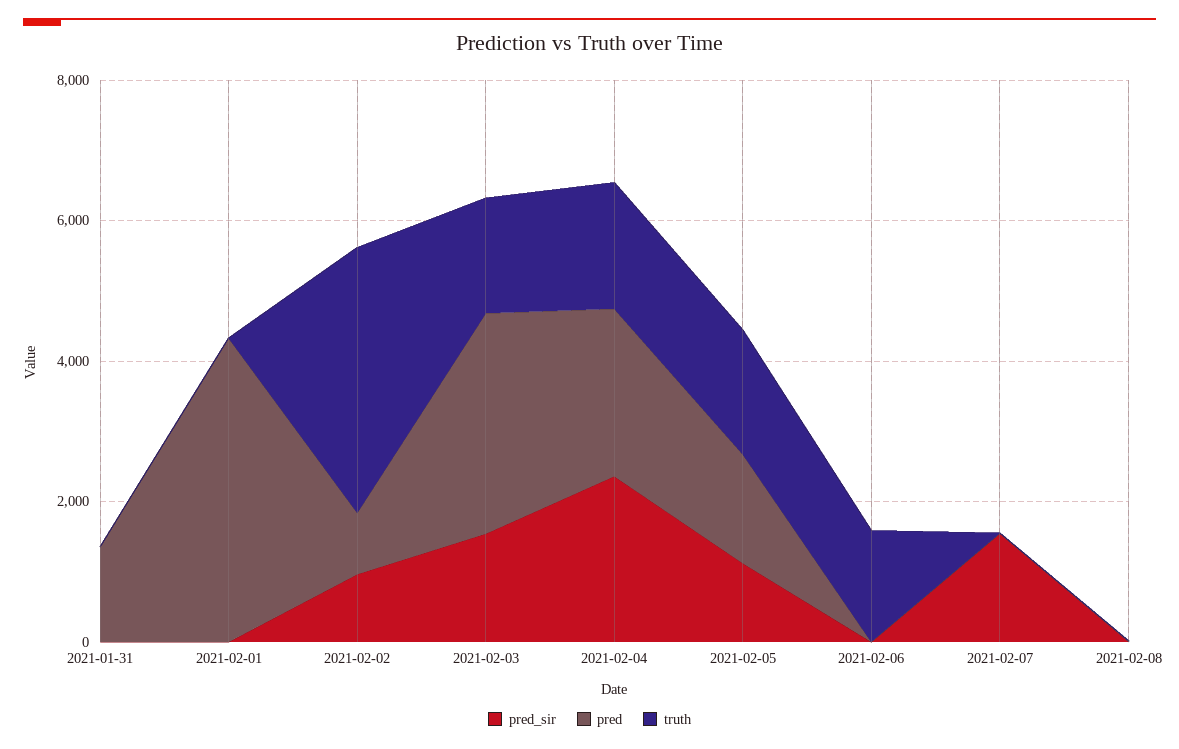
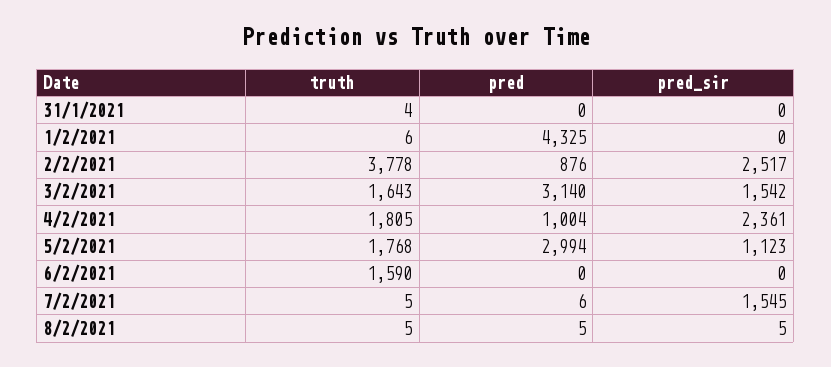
pred, 2021-01-31: 1500 -> 0
pred_sir, 2021-02-02: 1000 -> 2517
pred, 2021-02-04: 2500 -> 1004
pred, 2021-02-05: 1500 -> 2994

